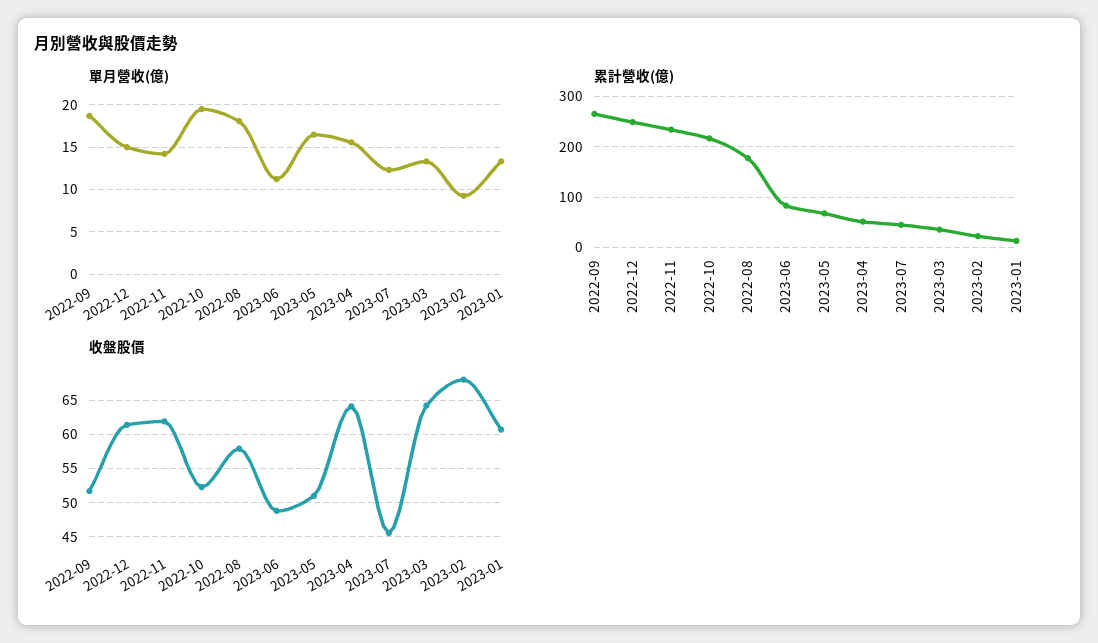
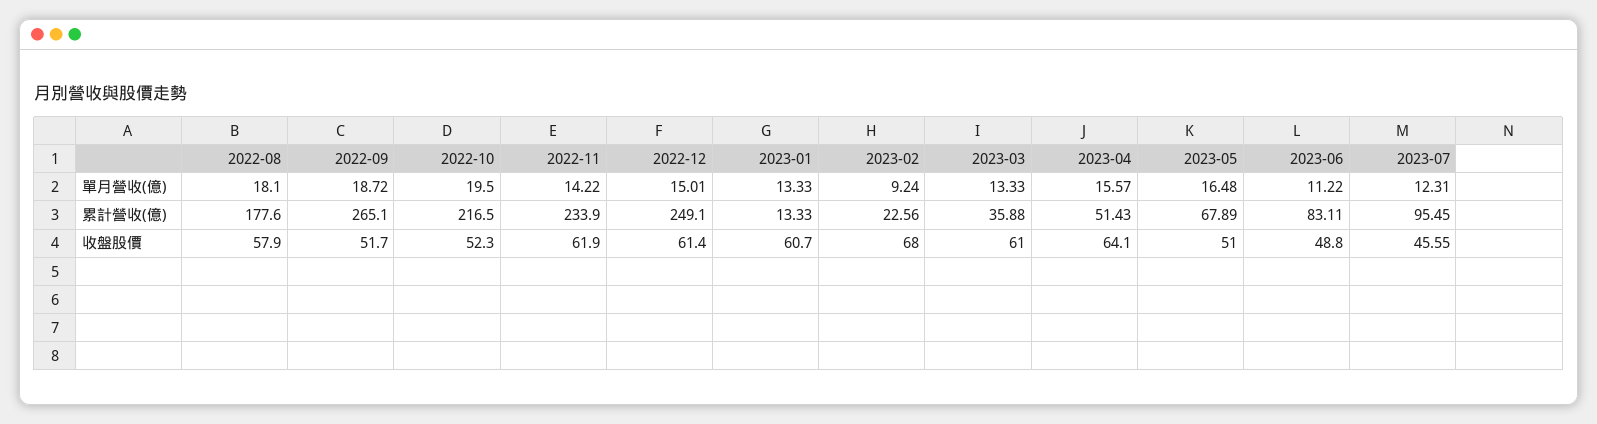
累計營收(億), 2023-07: 40 -> 95.45
收盤股價, 2023-03: 64 -> 61

